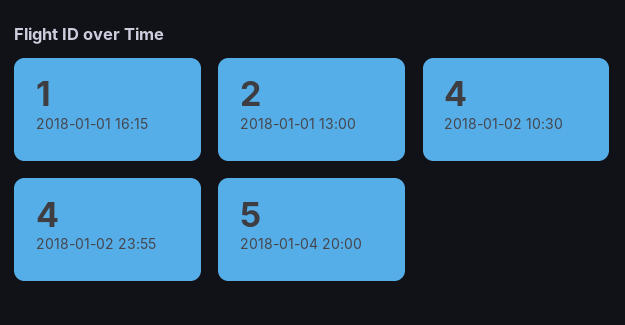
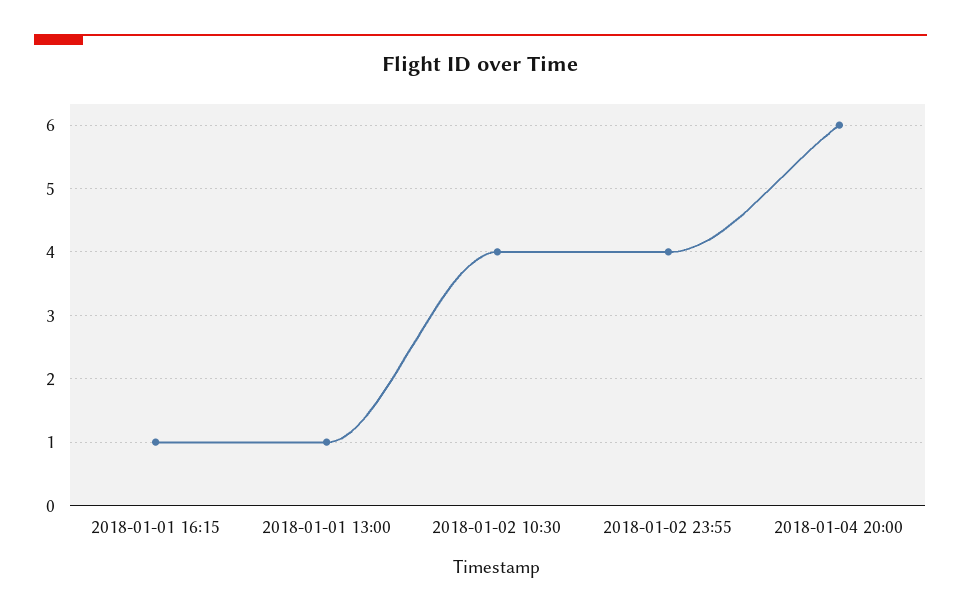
2018-01-01 13:00: 2 -> 1
2018-01-04 20:00: 5 -> 6

